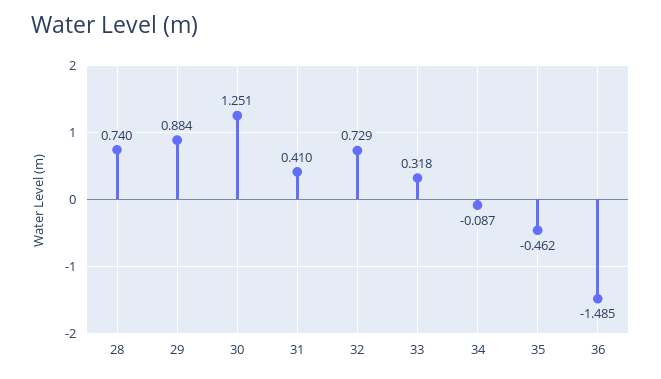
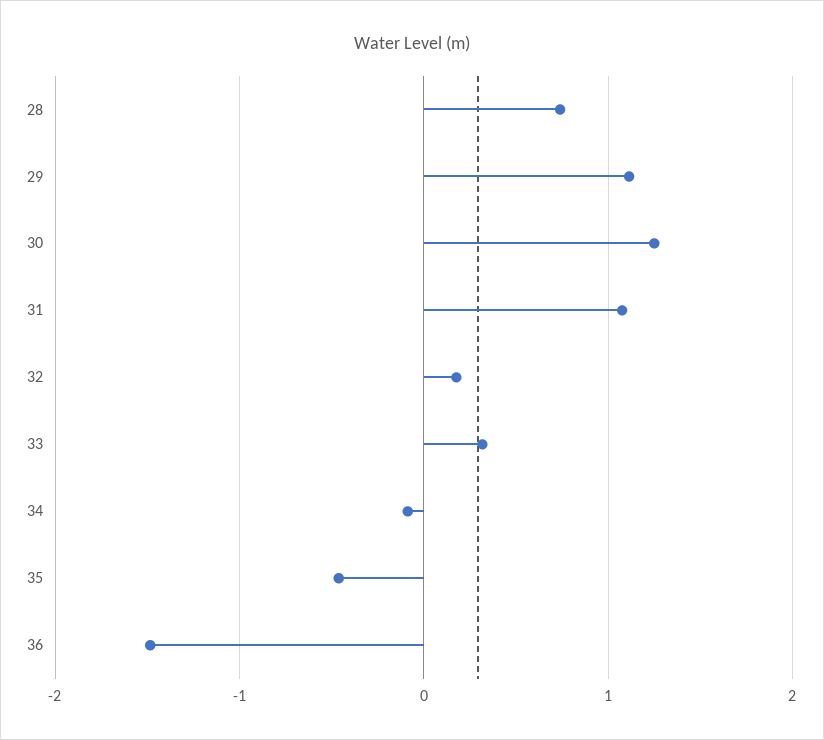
29: 0.884 -> 1.1
31: 0.41 -> 1.1
32: 0.729 -> 0.2

